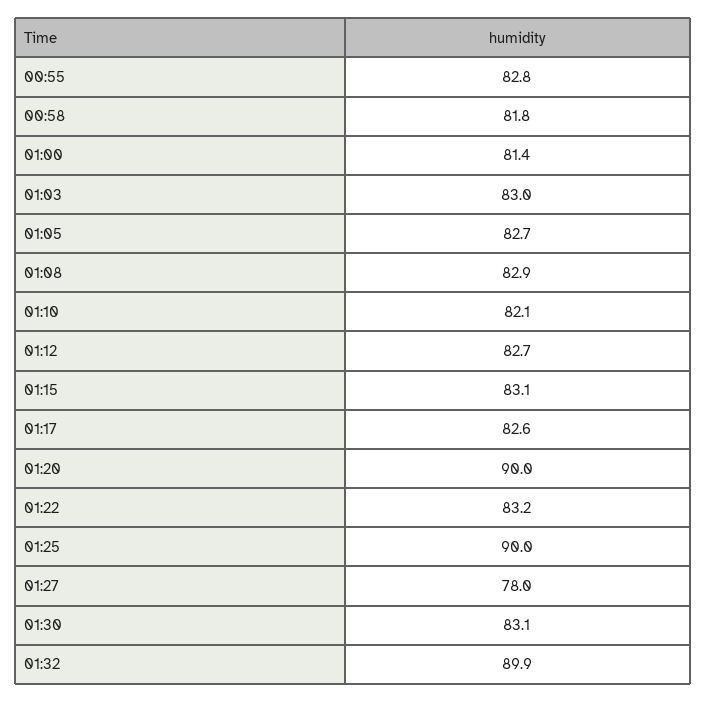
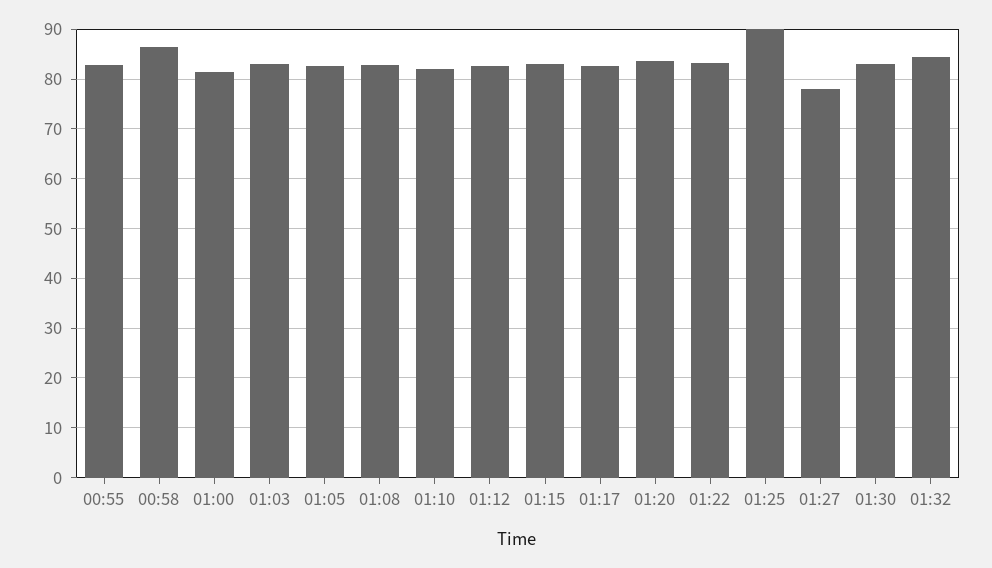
00:58: 81.8 -> 86
01:20: 90 -> 84
01:32: 89.9 -> 84

